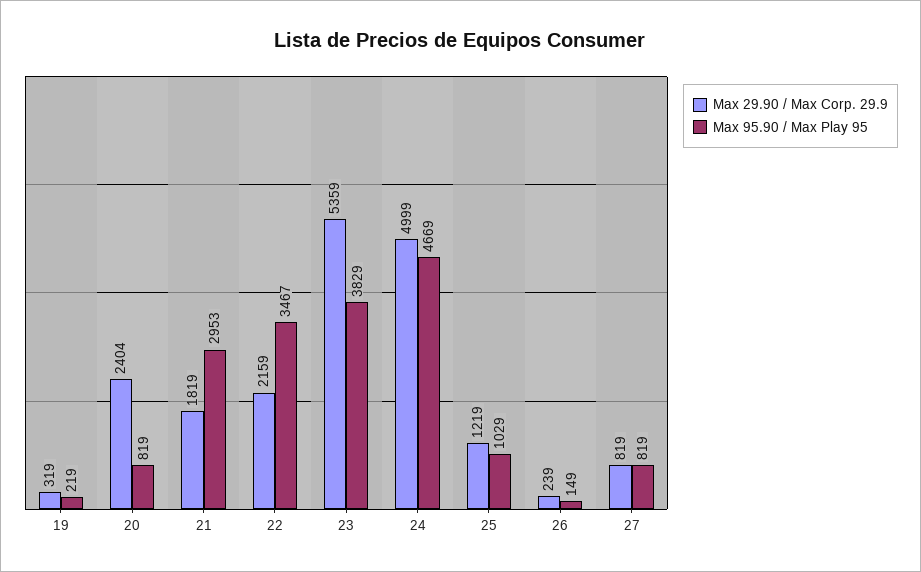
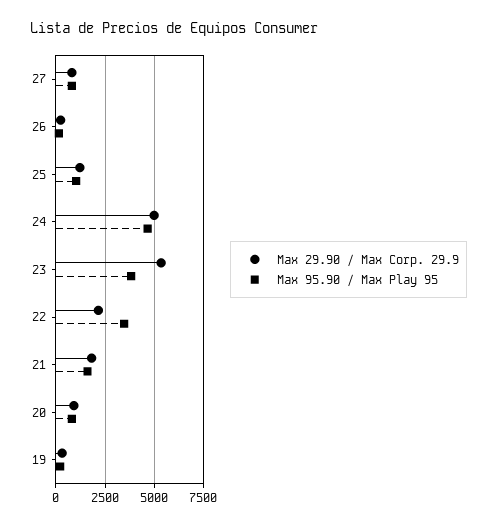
Max 29.90 / Max Corp. 29.9, 20: 2404 -> 1000
Max 95.90 / Max Play 95, 21: 2953 -> 1500

